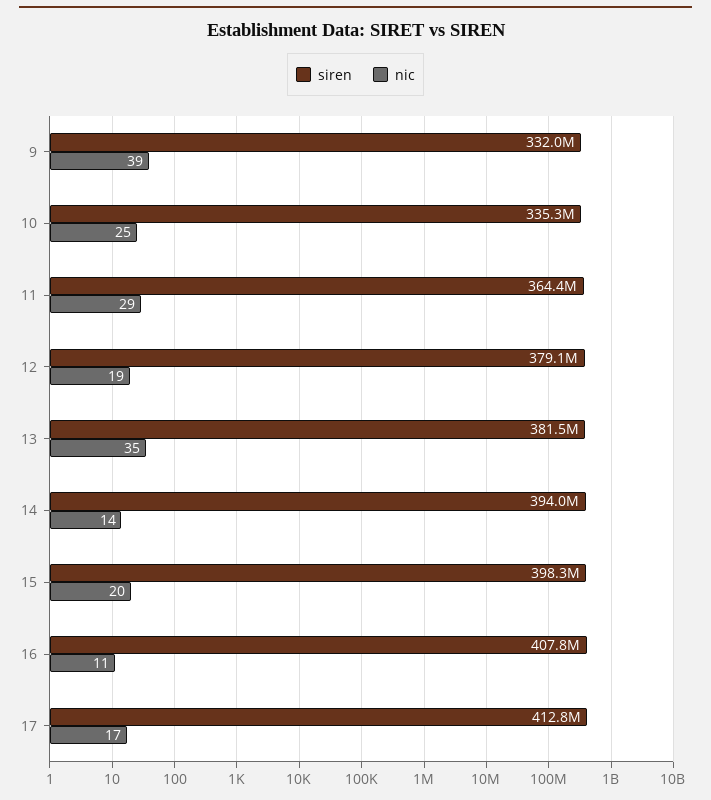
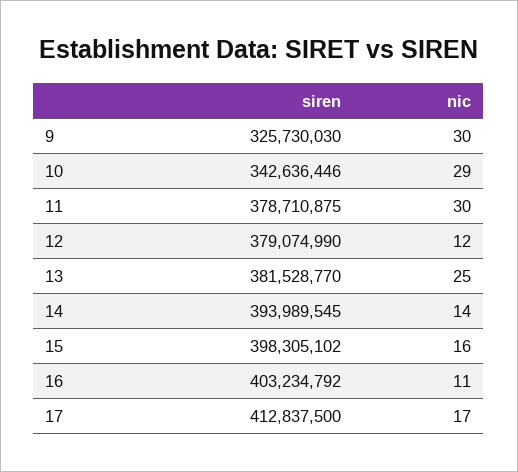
siren, 9: 332000000 -> 325730030
nic, 9: 39 -> 30
siren, 10: 335300000 -> 342636446
nic, 10: 25 -> 29
siren, 11: 364400000 -> 378710875
nic, 11: 29 -> 30
nic, 12: 19 -> 12
nic, 13: 35 -> 25
nic, 15: 20 -> 16
siren, 16: 407800000 -> 403234792

